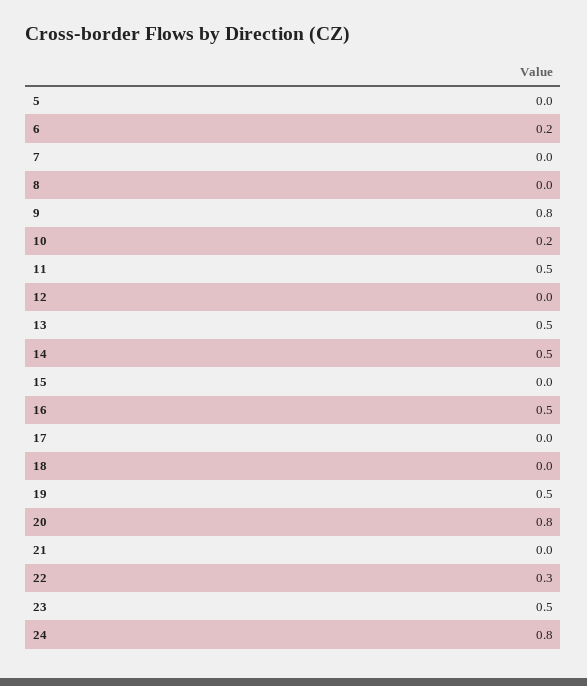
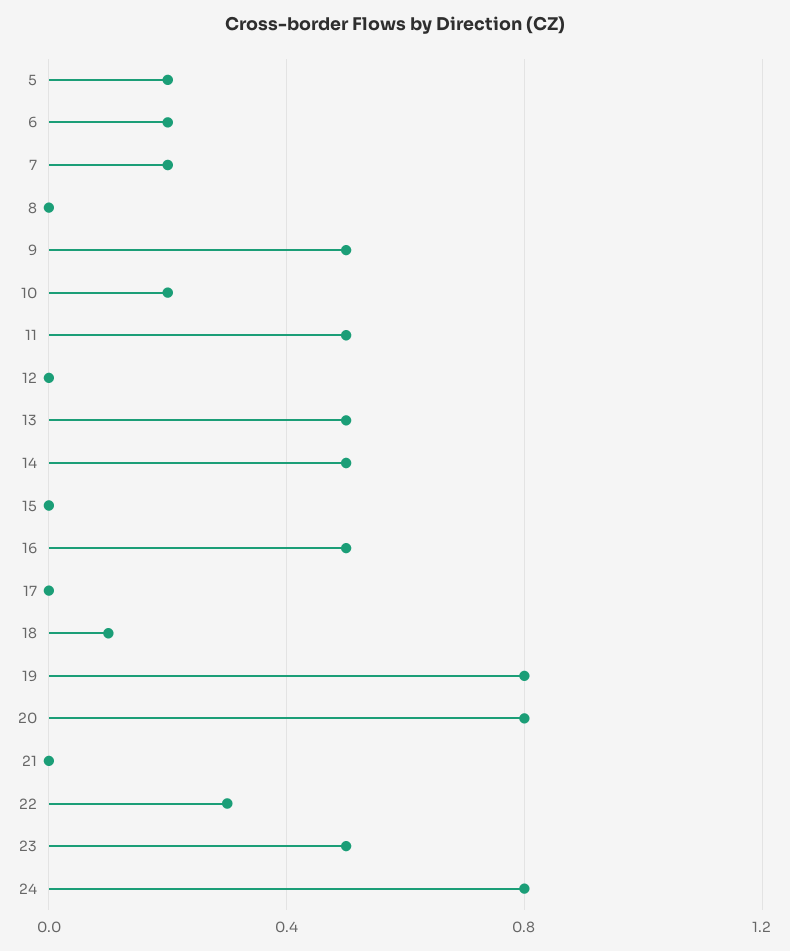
5: 0 -> 0.2
7: 0 -> 0.2
9: 0.8 -> 0.5
18: 0 -> 0.1
19: 0.5 -> 0.8

